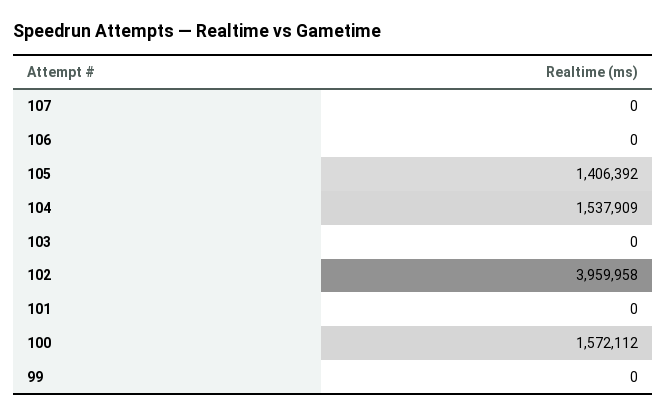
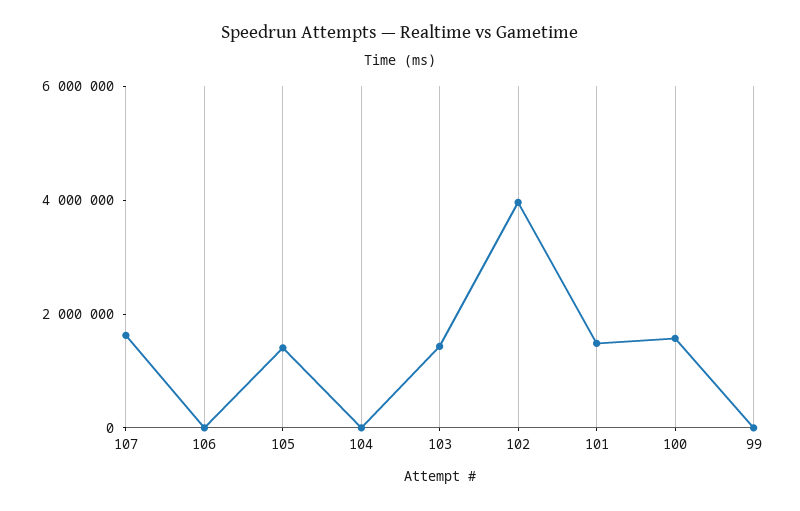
107: 0 -> 1500000
104: 1537909 -> 0
103: 0 -> 1500000
101: 0 -> 1500000

